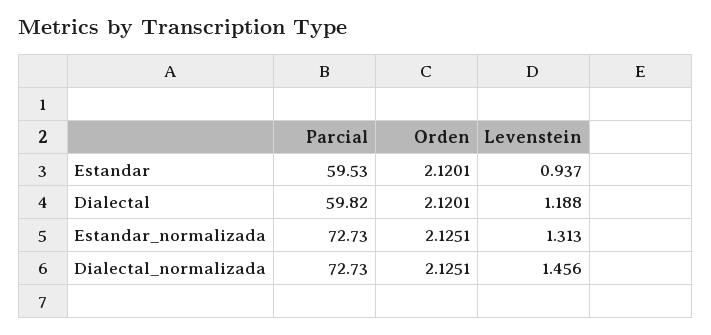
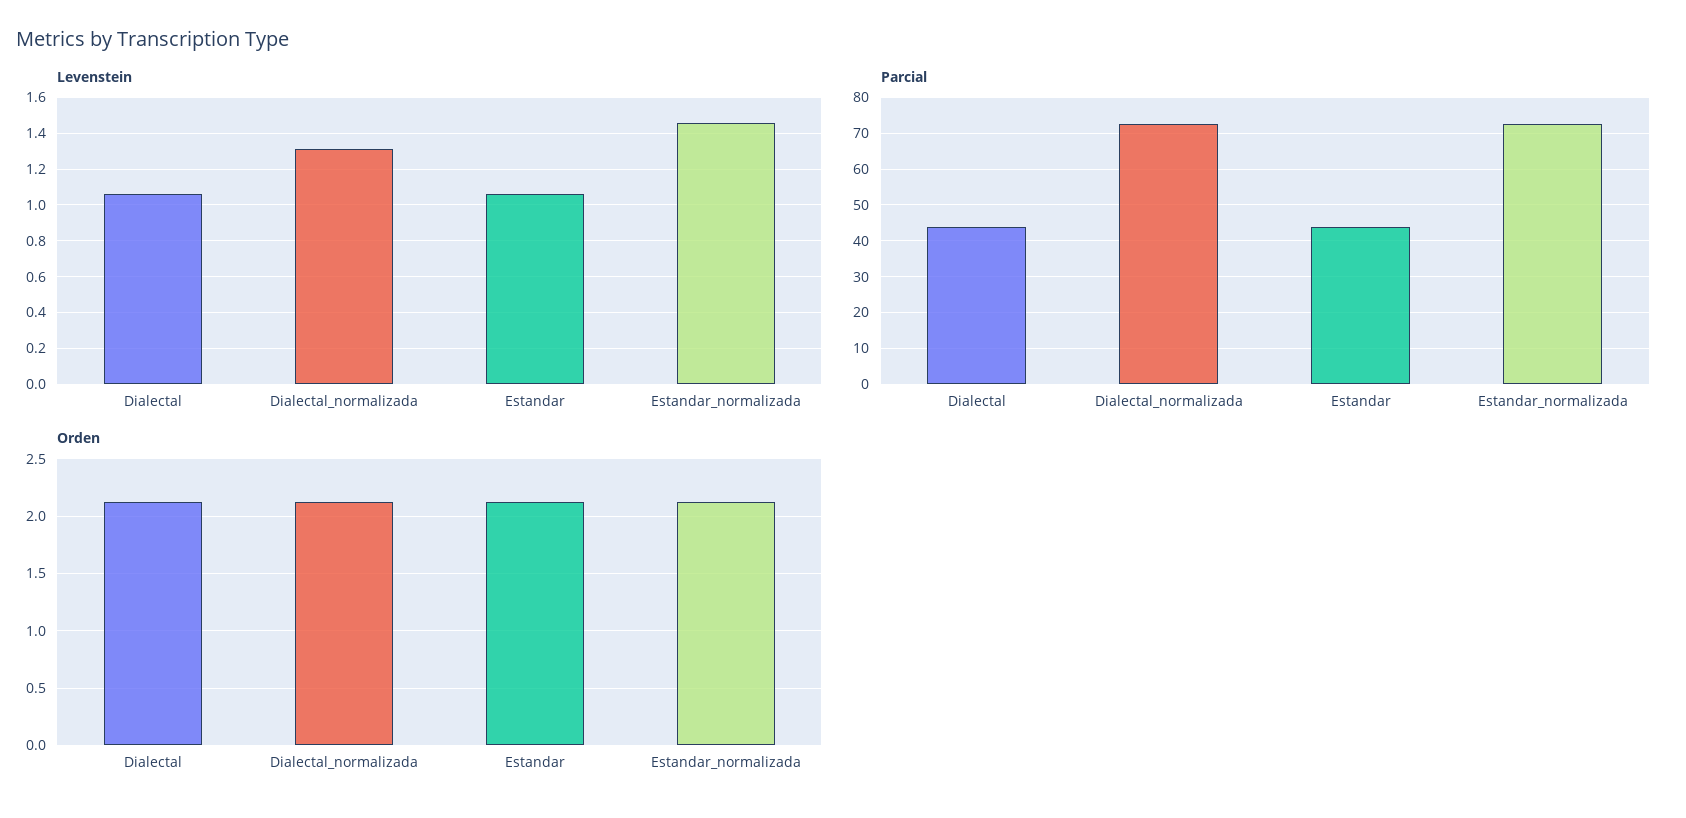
Parcial, Estandar: 59.53 -> 44
Levenstein, Estandar: 0.937 -> 1.05
Parcial, Dialectal: 59.82 -> 44
Levenstein, Dialectal: 1.188 -> 1.05
Levenstein, Estandar_normalizada: 1.313 -> 1.45
Levenstein, Dialectal_normalizada: 1.456 -> 1.3

